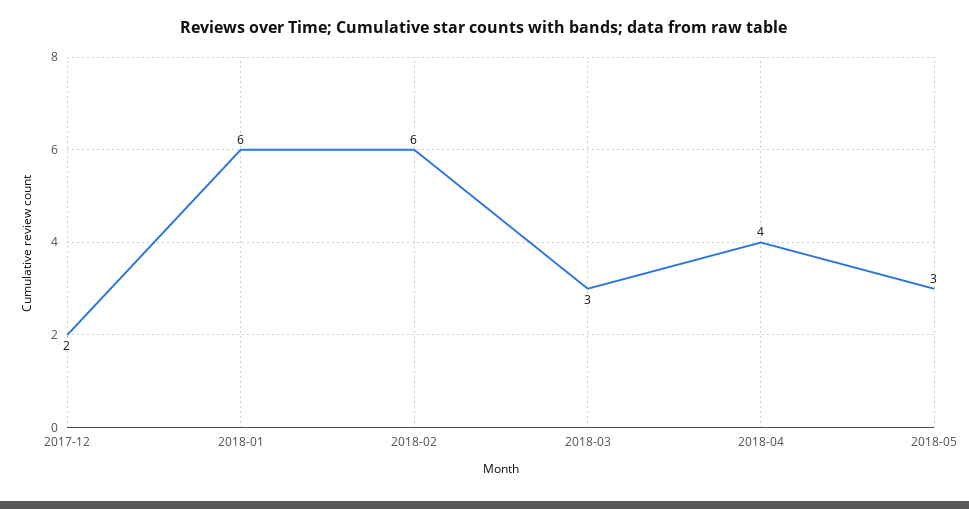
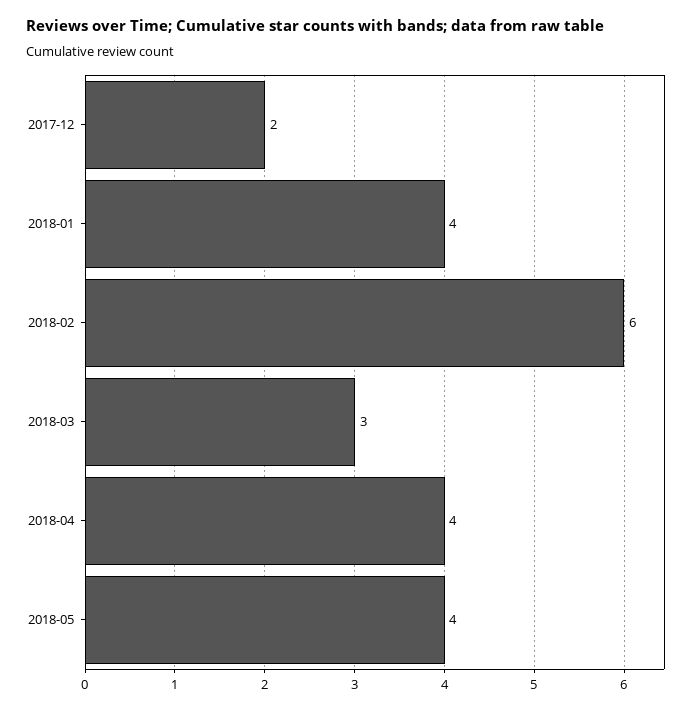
2018-01: 6 -> 4
2018-05: 3 -> 4

